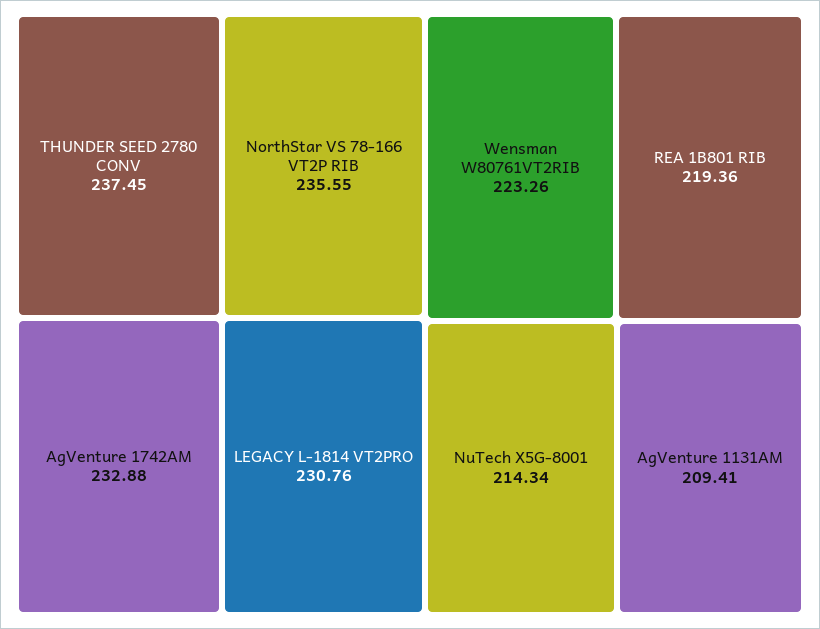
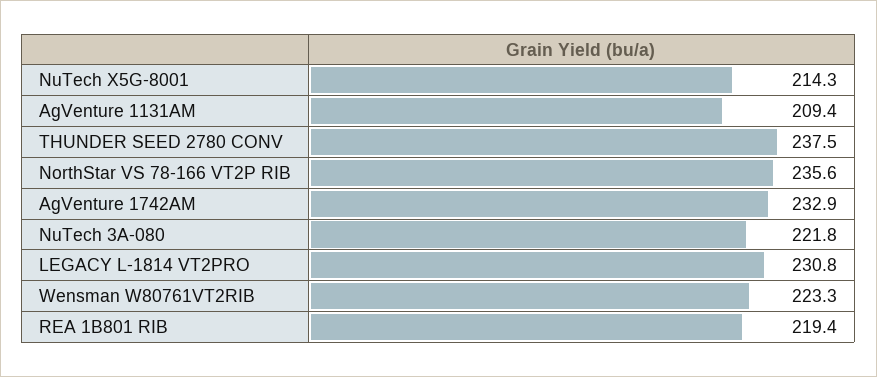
NuTech 3A-080: none -> 221.8

